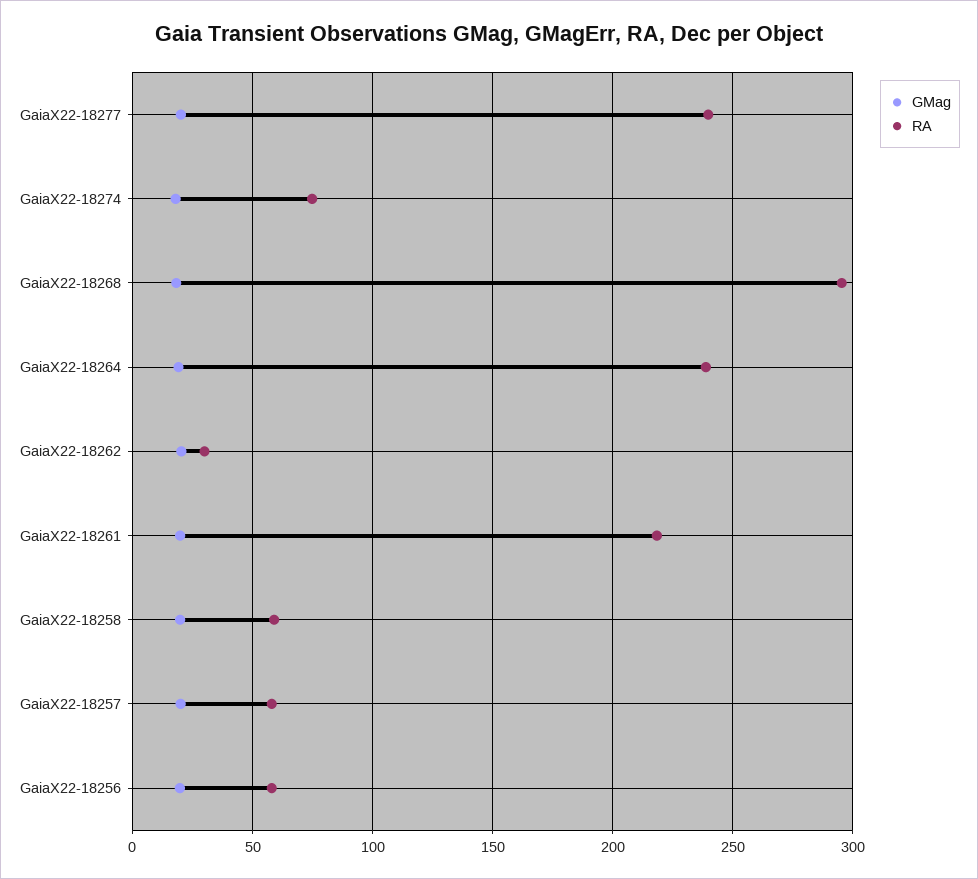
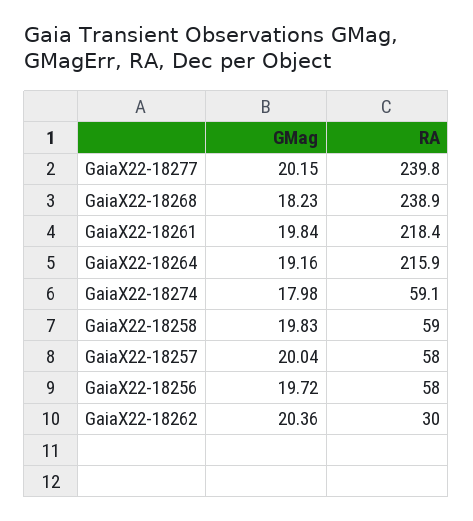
RA, GaiaX22-18274: 75 -> 59.1
RA, GaiaX22-18268: 295 -> 238.9
RA, GaiaX22-18264: 240 -> 215.9

